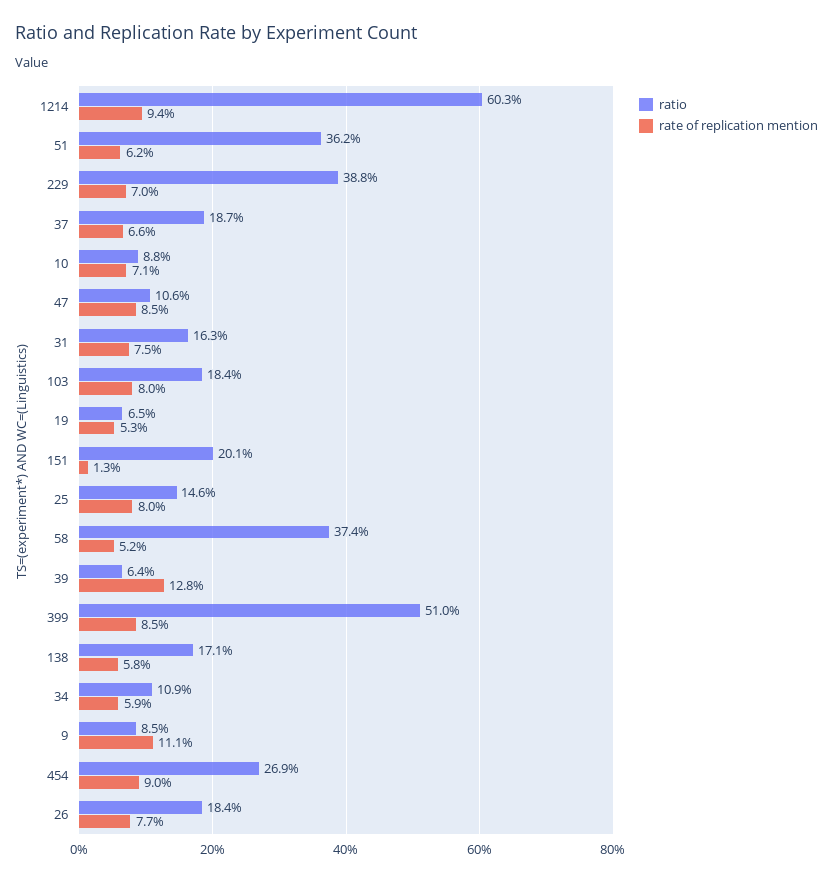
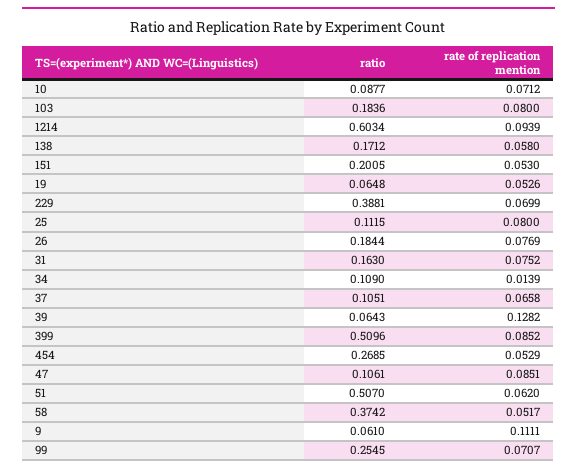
ratio, 51: 0.362 -> 0.507
ratio, 37: 0.187 -> 0.1051
rate of replication mention, 151: 0.013 -> 0.053
ratio, 25: 0.146 -> 0.1115
rate of replication mention, 34: 0.059 -> 0.0139
ratio, 9: 0.085 -> 0.061
rate of replication mention, 454: 0.09 -> 0.0529
ratio, 99: none -> 0.2545
rate of replication mention, 99: none -> 0.0707

